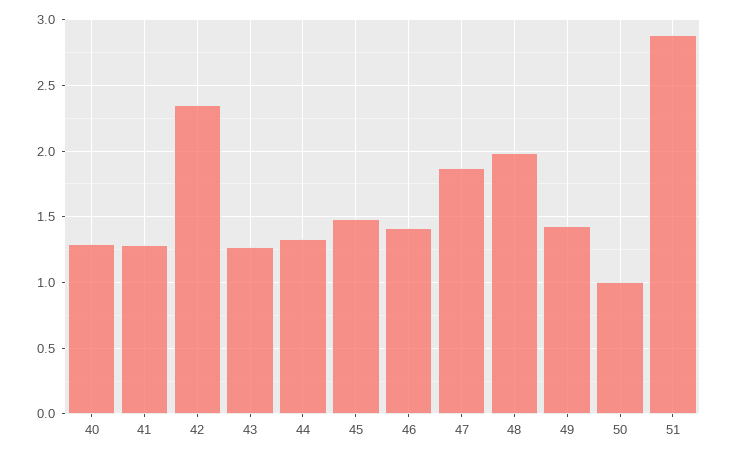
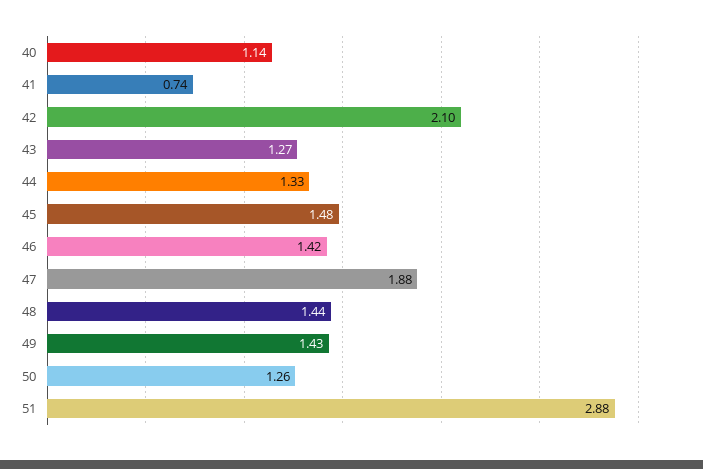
40: 1.3 -> 1.14
41: 1.3 -> 0.74
42: 2.35 -> 2.1
48: 2 -> 1.44
50: 1 -> 1.26

